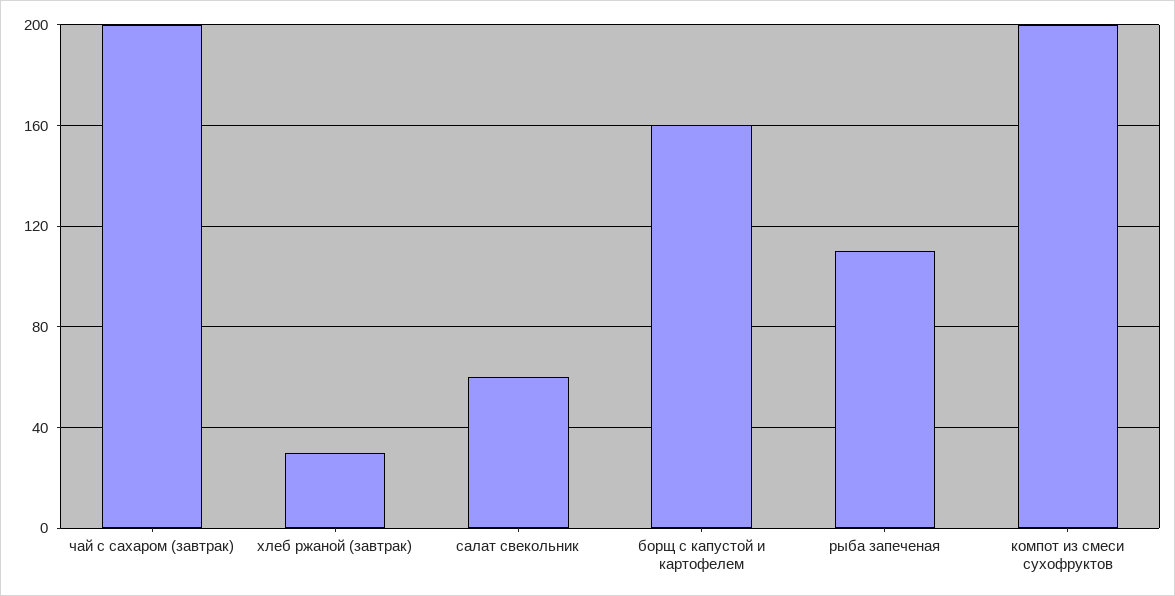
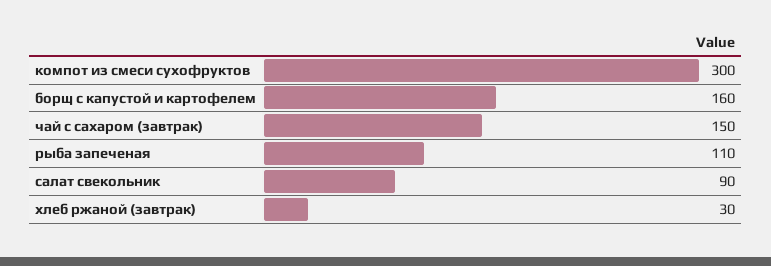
чай с сахаром (завтрак): 200 -> 150
салат свекольник: 60 -> 90
компот из смеси сухофруктов: 200 -> 300

